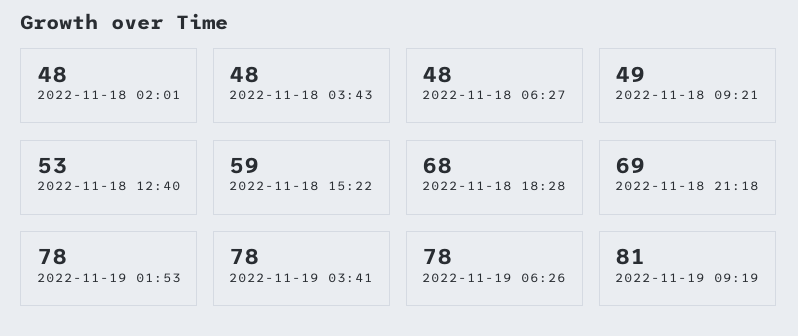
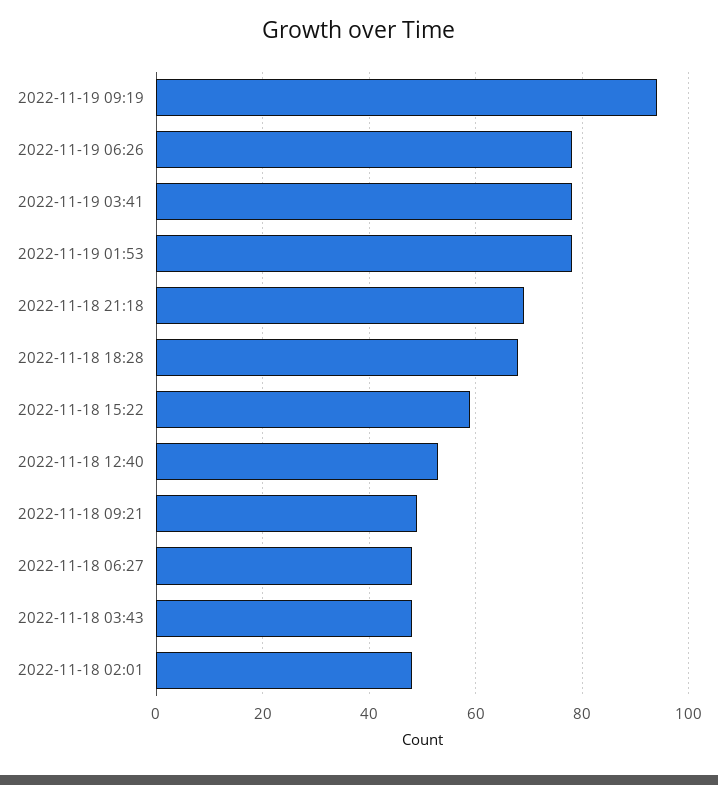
2022-11-19 09:19: 81 -> 95

